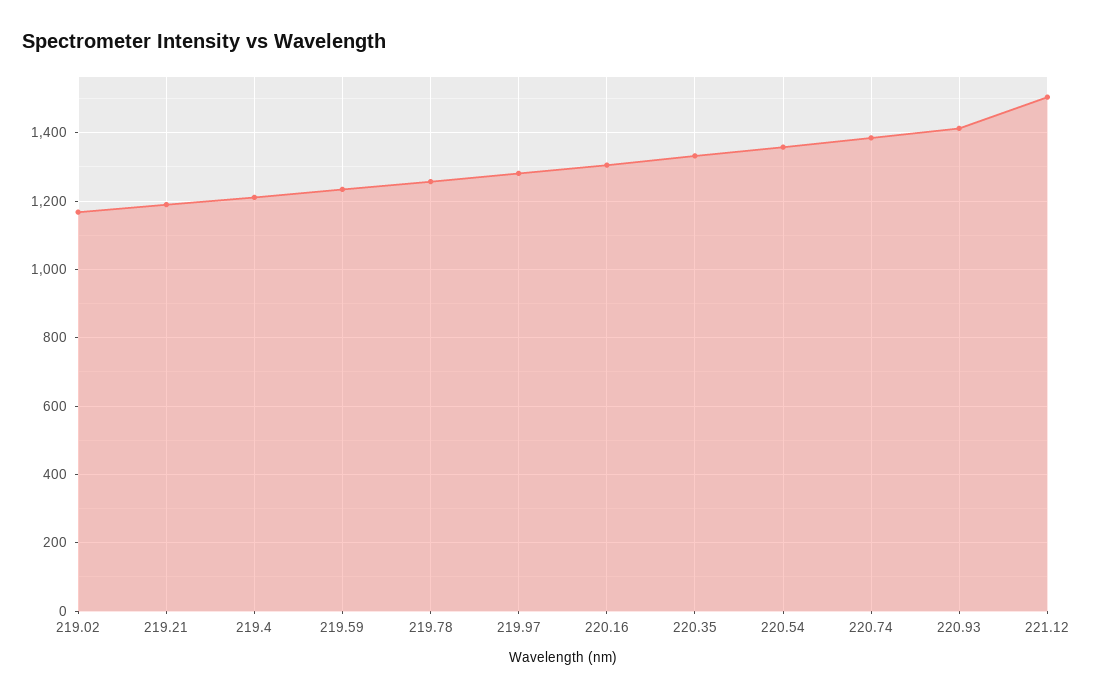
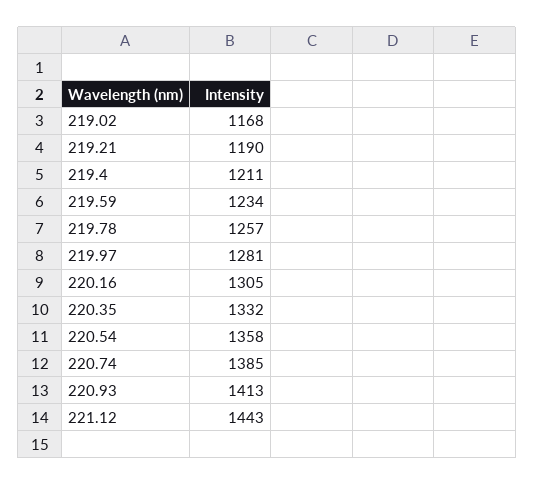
221.12: 1500 -> 1443

